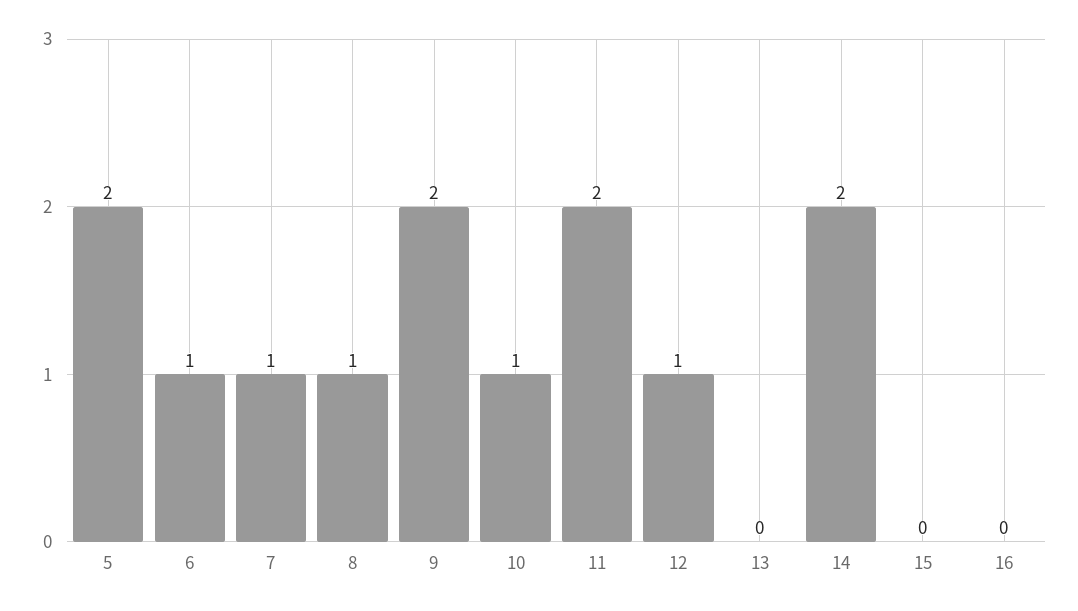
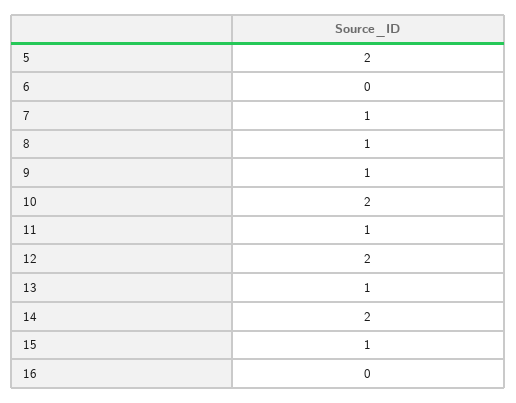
6: 1 -> 0
9: 2 -> 1
10: 1 -> 2
11: 2 -> 1
12: 1 -> 2
13: 0 -> 1
15: 0 -> 1

